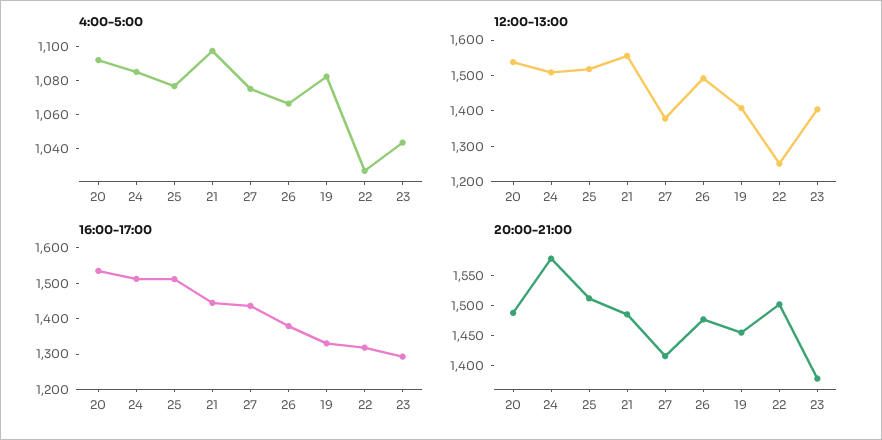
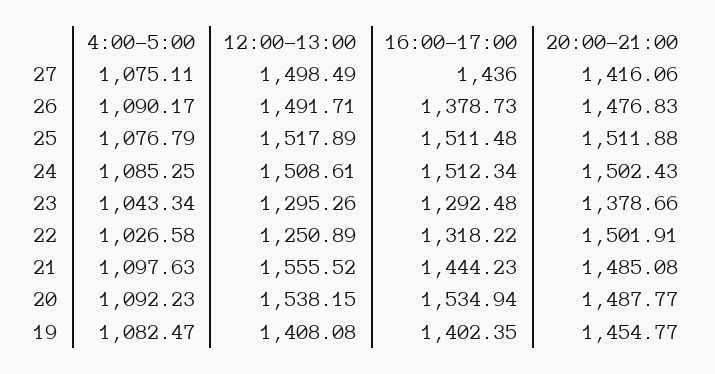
4:00-5:00, 26: 1065 -> 1090.17
12:00-13:00, 27: 1375 -> 1498.49
12:00-13:00, 23: 1400 -> 1295.26
16:00-17:00, 19: 1325 -> 1402.35
20:00-21:00, 24: 1575 -> 1502.43

